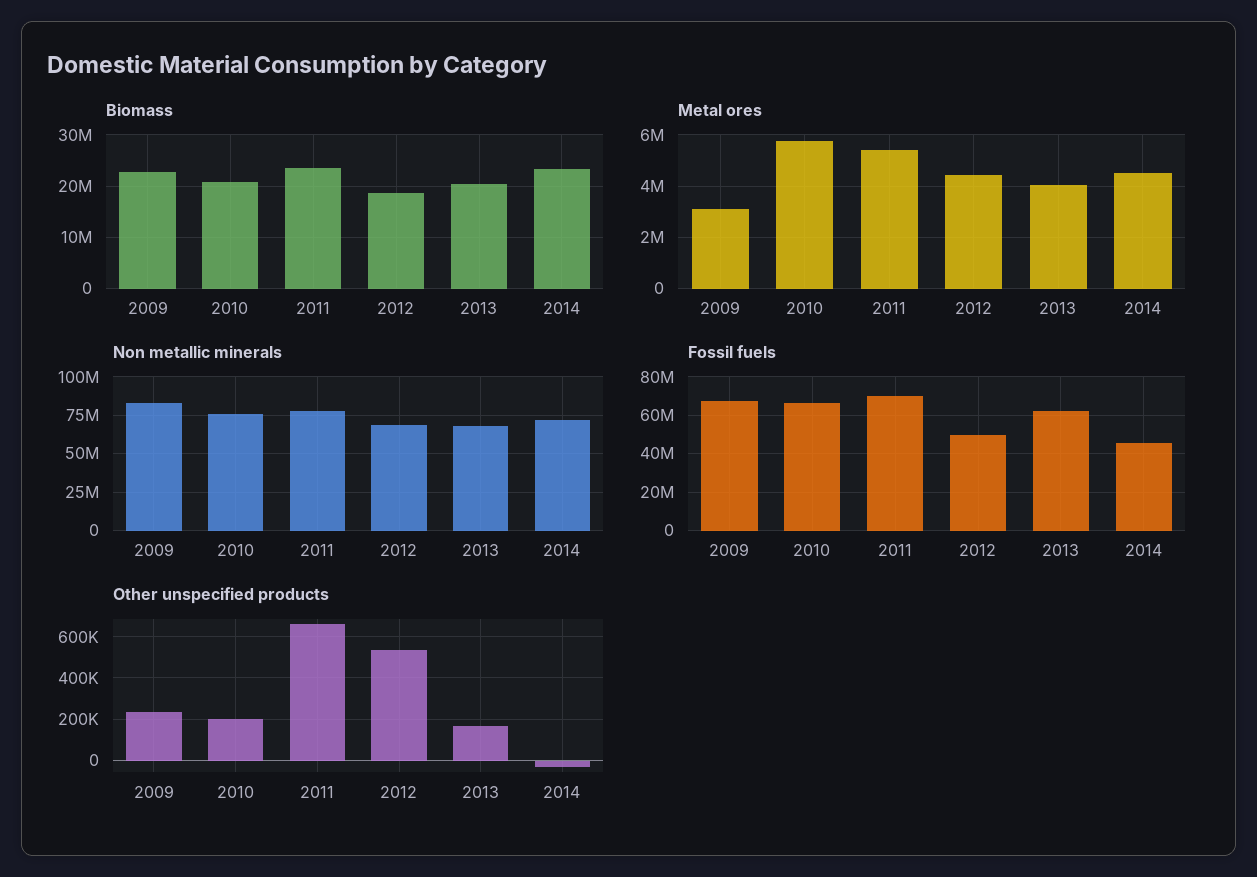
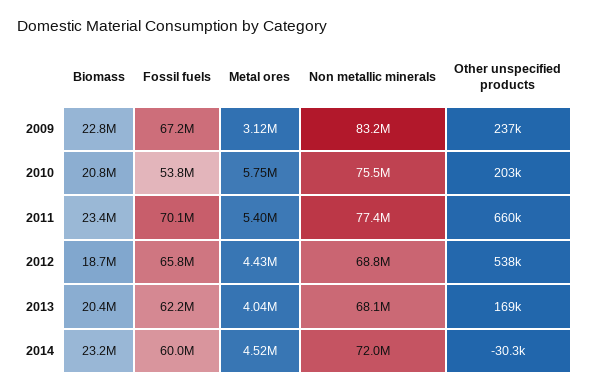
Fossil fuels, 2010: 65000000 -> 53800000
Fossil fuels, 2012: 50000000 -> 65800000
Fossil fuels, 2014: 45000000 -> 60000000

